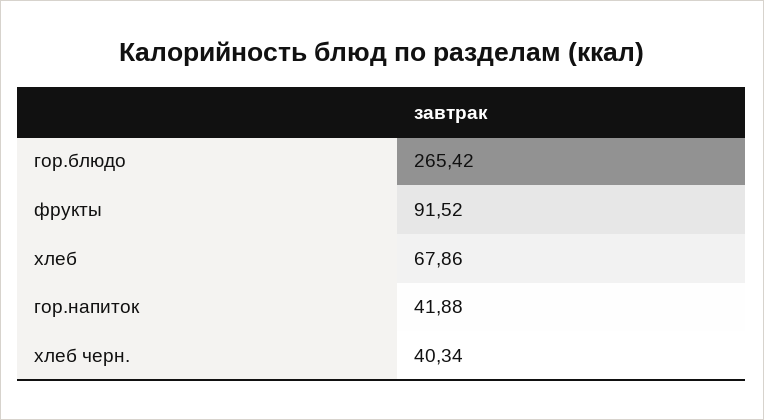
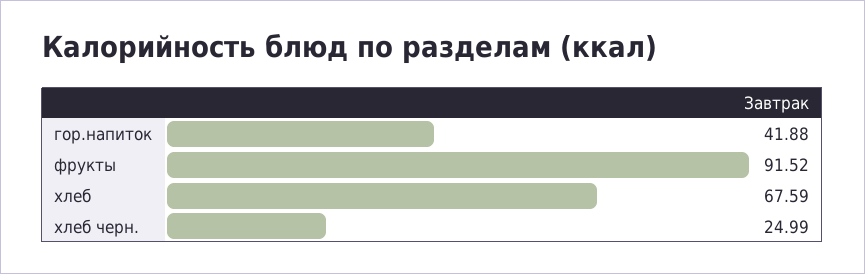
гор.блюдо: 265.42 -> none
хлеб: 67.86 -> 67.59
хлеб черн.: 40.34 -> 24.99

